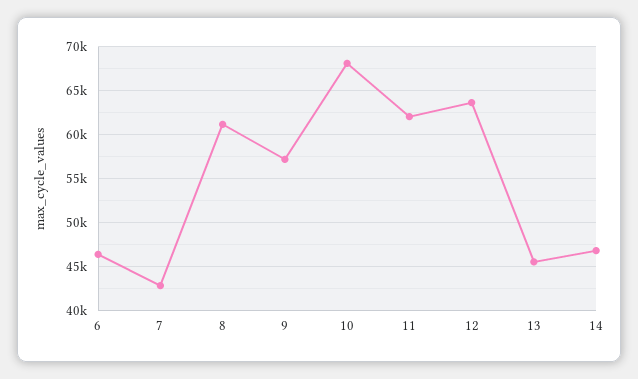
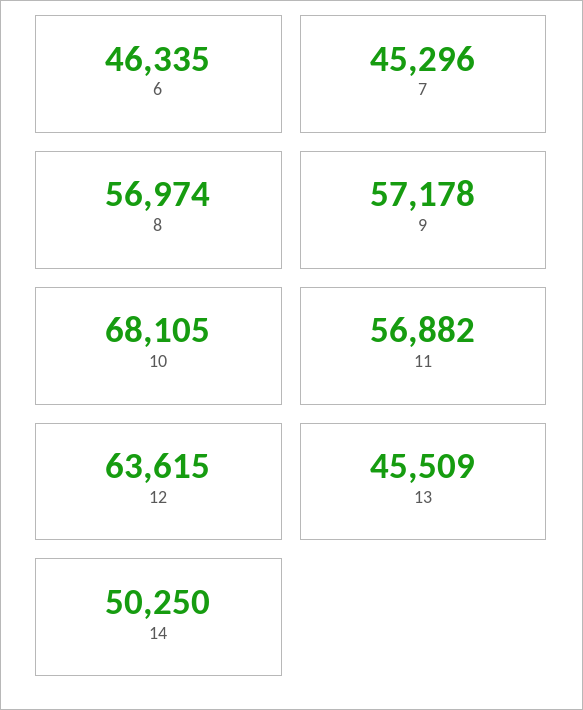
7: 43000 -> 45296
8: 61000 -> 56974
11: 62000 -> 56882
14: 47000 -> 50250

